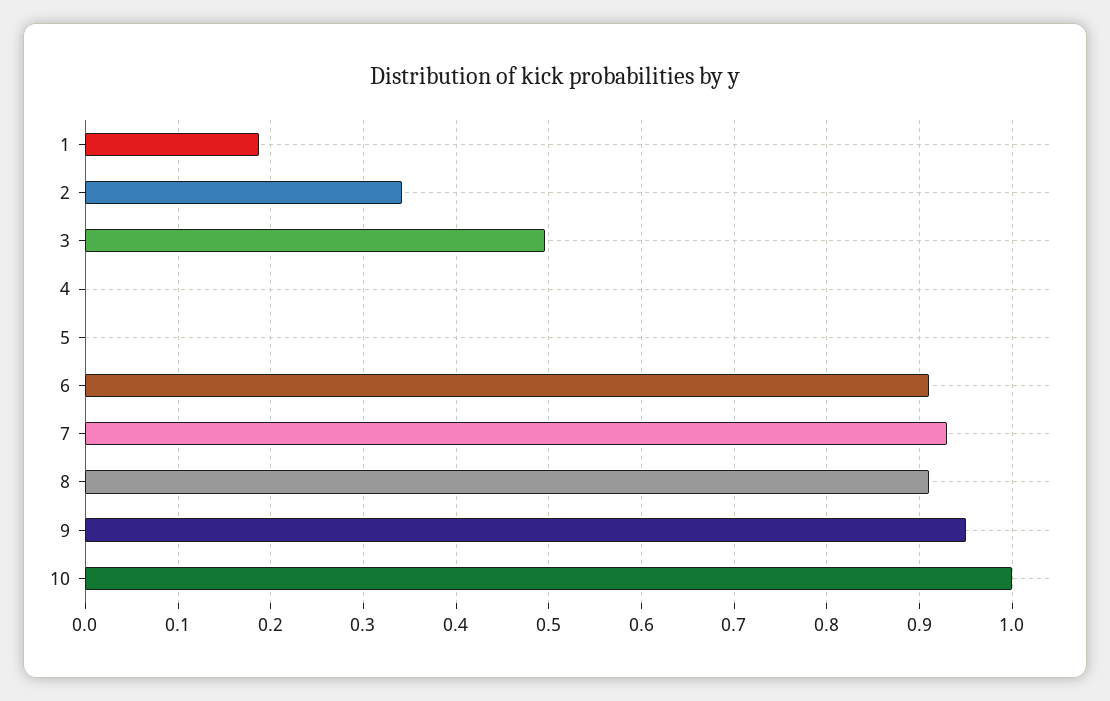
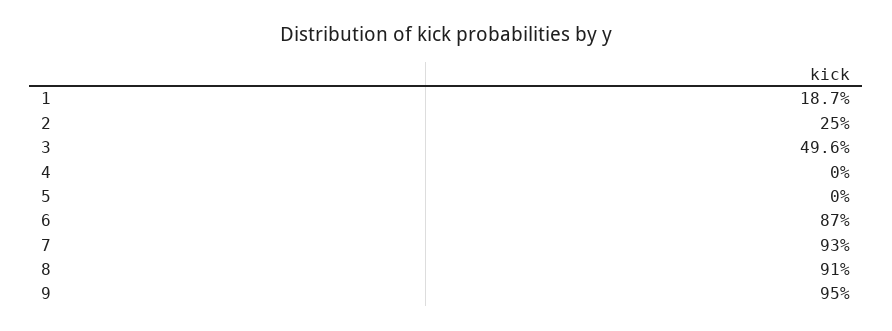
2: 0.34 -> 0.25
6: 0.91 -> 0.87
10: 1 -> none

